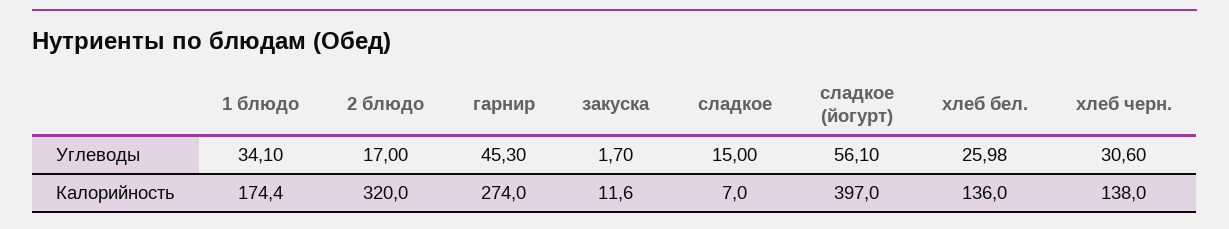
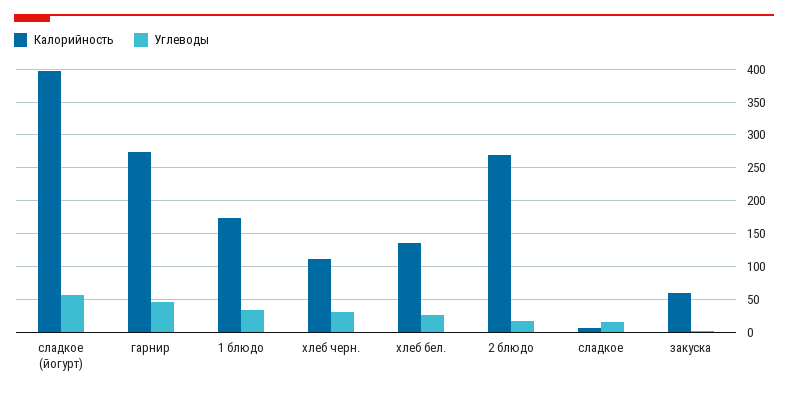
Калорийность, 2 блюдо: 320 -> 270
Калорийность, закуска: 11.6 -> 60
Калорийность, хлеб черн.: 138 -> 110

